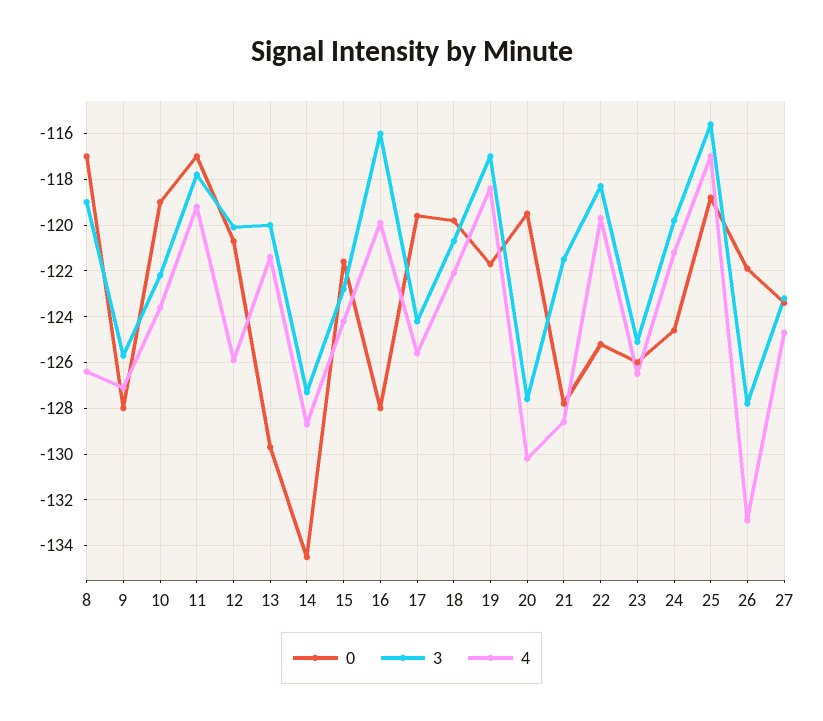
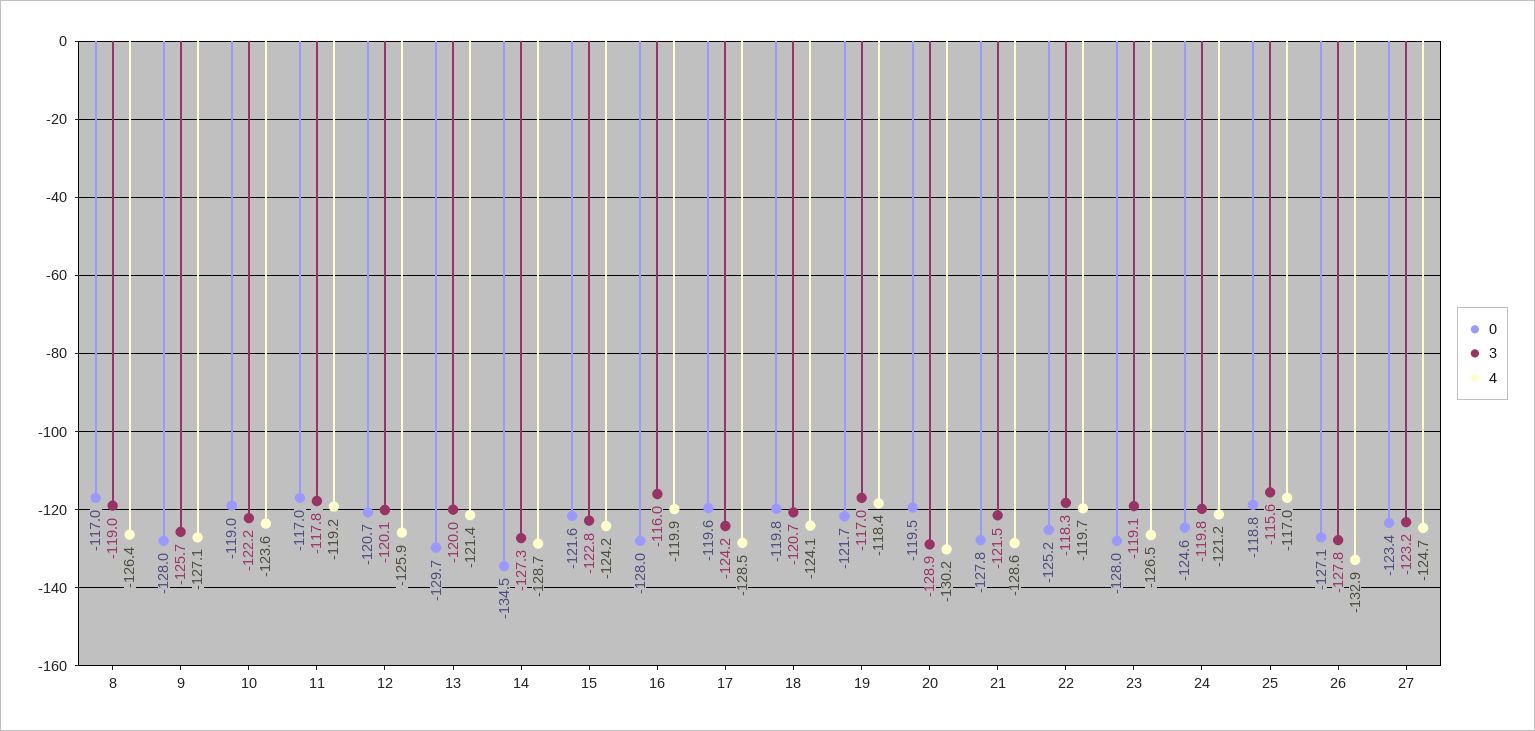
4, 17: -125.5 -> -128.5
4, 18: -122 -> -124.1
3, 20: -127.5 -> -128.9
0, 23: -126 -> -128
3, 23: -125 -> -119.1
0, 26: -122 -> -127.1

